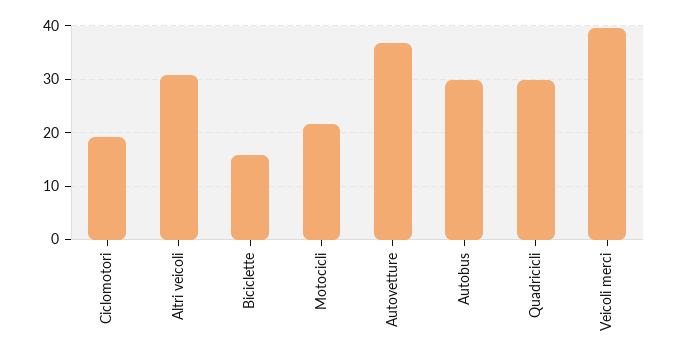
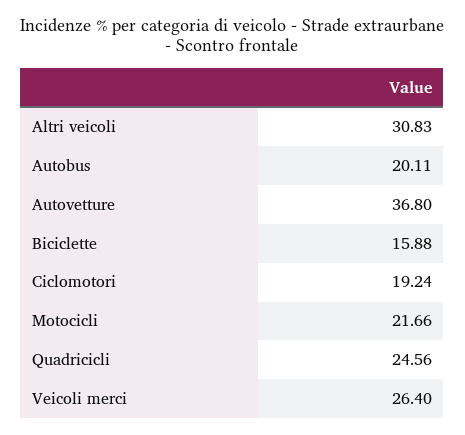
Autobus: 30 -> 20.11
Quadricicli: 30 -> 24.56
Veicoli merci: 40 -> 26.4

